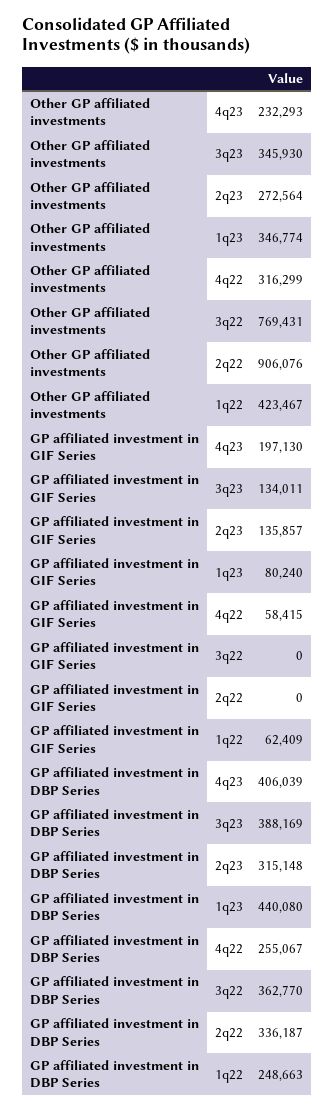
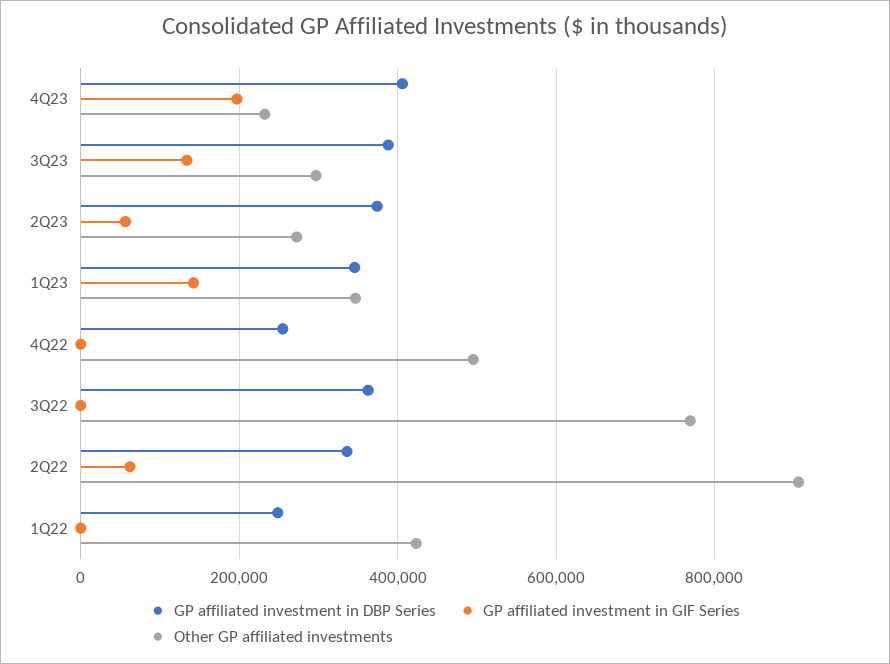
Other GP affiliated investments, 3q23: 345930 -> 300000
Other GP affiliated investments, 4q22: 316299 -> 500000
GP affiliated investment in GIF Series, 2q23: 135857 -> 60000
GP affiliated investment in GIF Series, 1q23: 80240 -> 140000
GP affiliated investment in GIF Series, 4q22: 58415 -> 0
GP affiliated investment in GIF Series, 2q22: 0 -> 60000
GP affiliated investment in GIF Series, 1q22: 62409 -> 0
GP affiliated investment in DBP Series, 2q23: 315148 -> 380000
GP affiliated investment in DBP Series, 1q23: 440080 -> 340000

